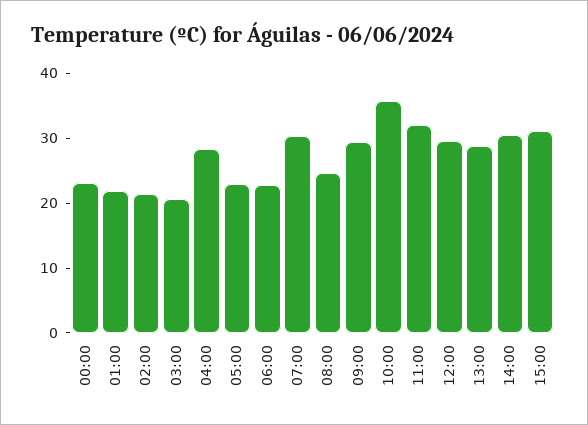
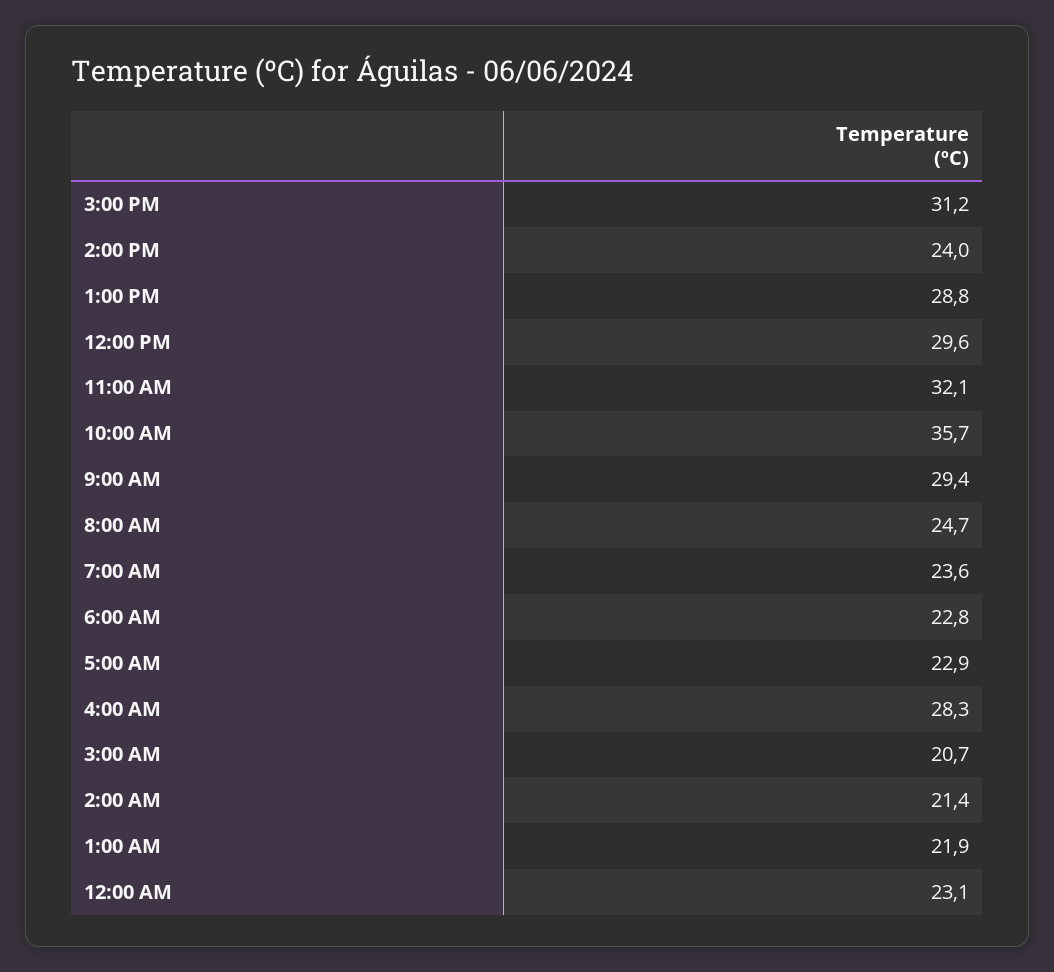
07:00: 30 -> 23.6
14:00: 30 -> 24

